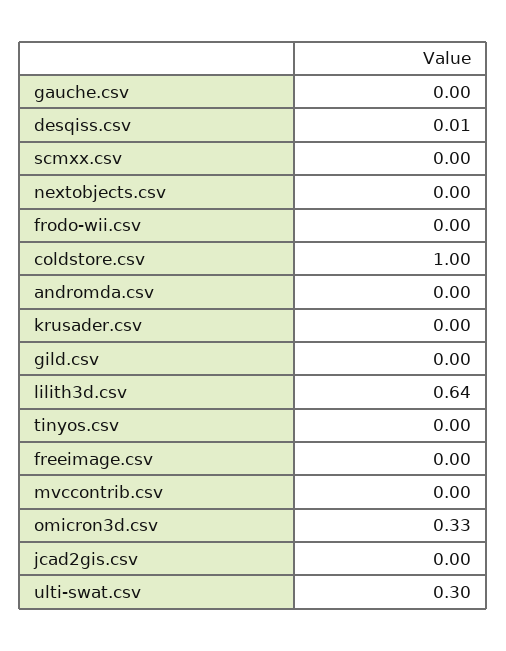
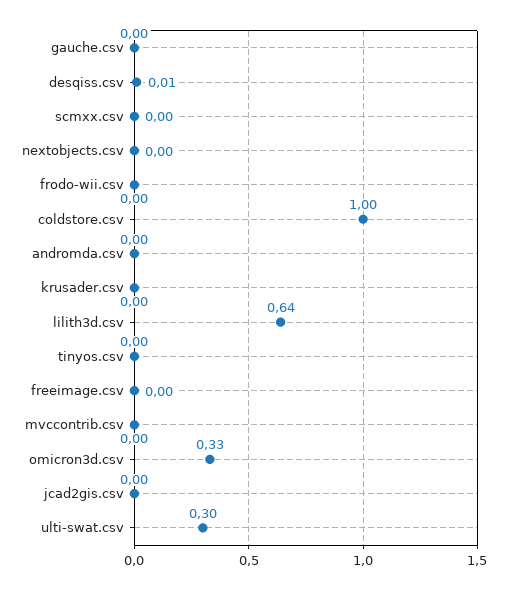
gild.csv: 0 -> none

